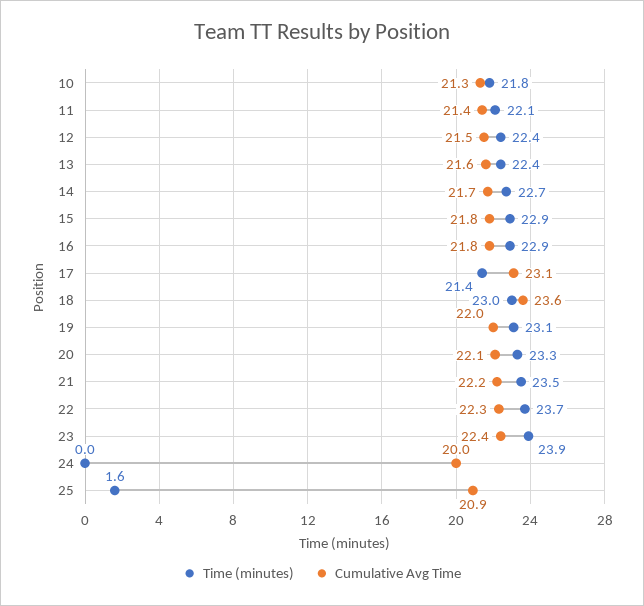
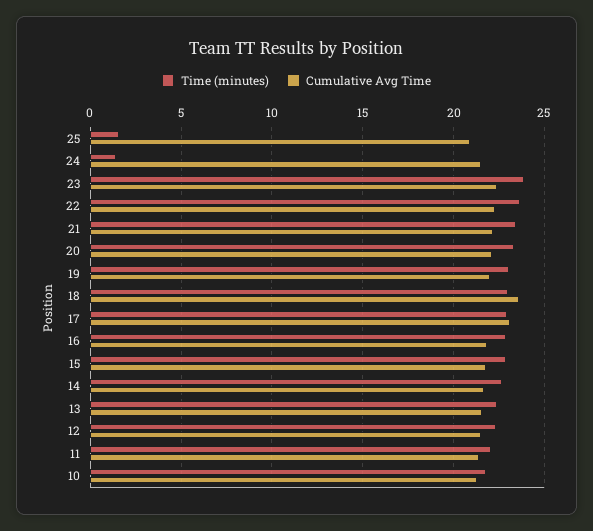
Time (minutes), 17: 21.4 -> 23
Time (minutes), 24: 0 -> 1.5
Cumulative Avg Time, 24: 20 -> 21.5

